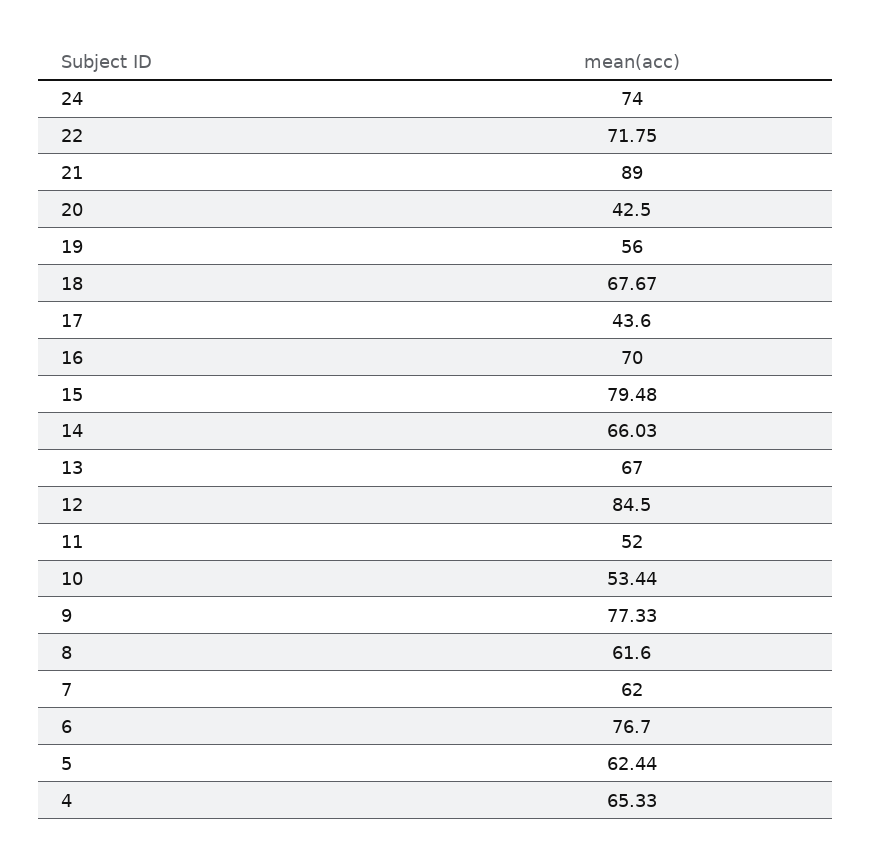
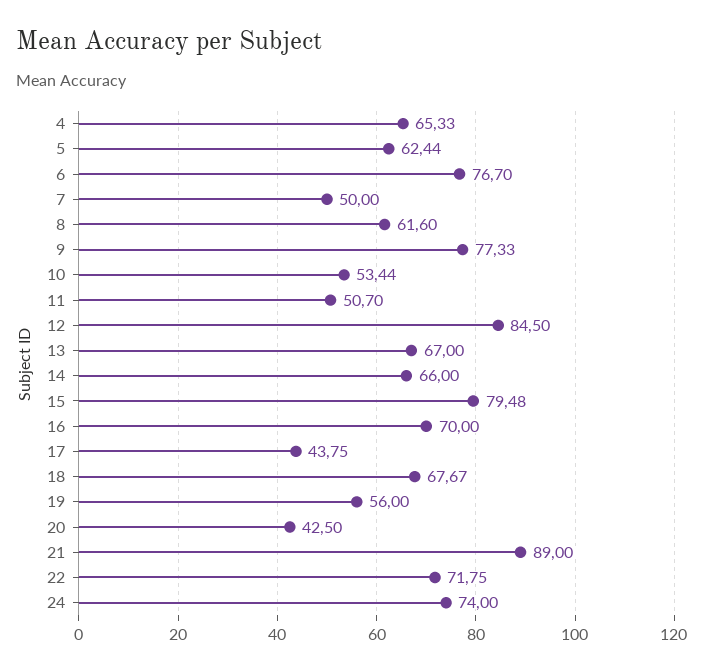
17: 43.6 -> 43.75
14: 66.03 -> 66
11: 52 -> 50.7
7: 62 -> 50

